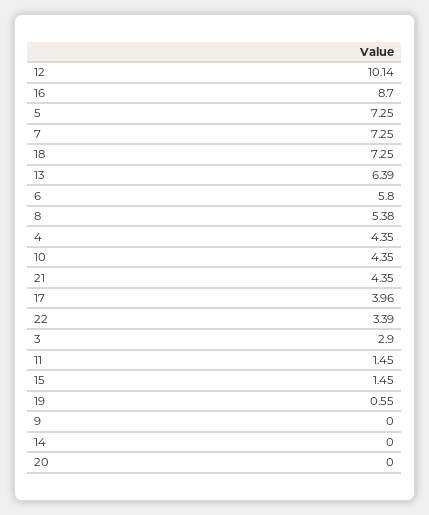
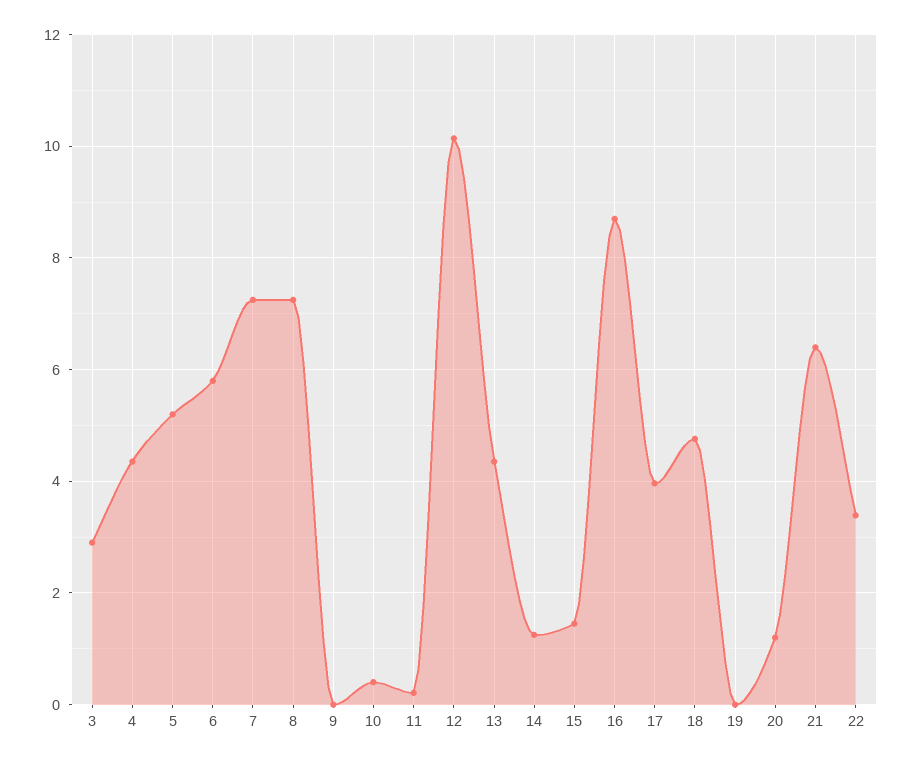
5: 7.25 -> 5.2
18: 7.25 -> 4.8
13: 6.39 -> 4.4
8: 5.38 -> 7.2
10: 4.35 -> 0.4
21: 4.35 -> 6.4
11: 1.45 -> 0.2
19: 0.55 -> 0
14: 0 -> 1.2
20: 0 -> 1.2

